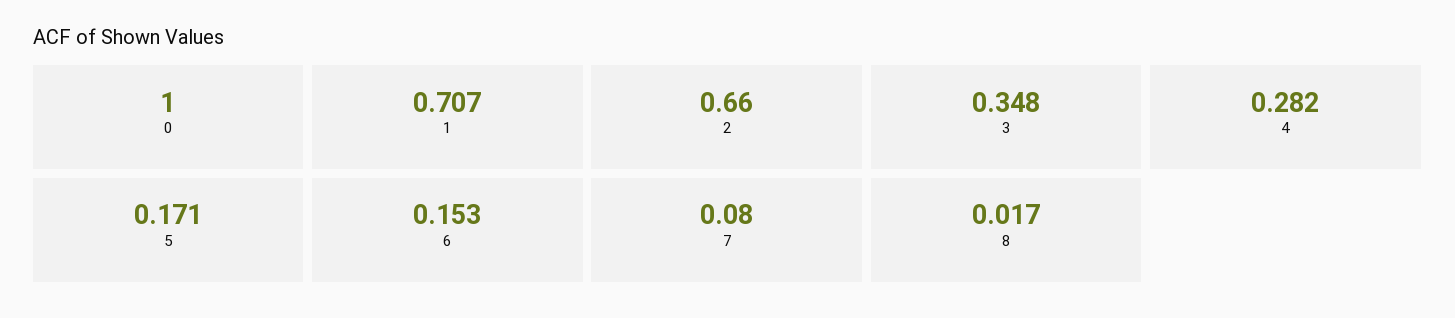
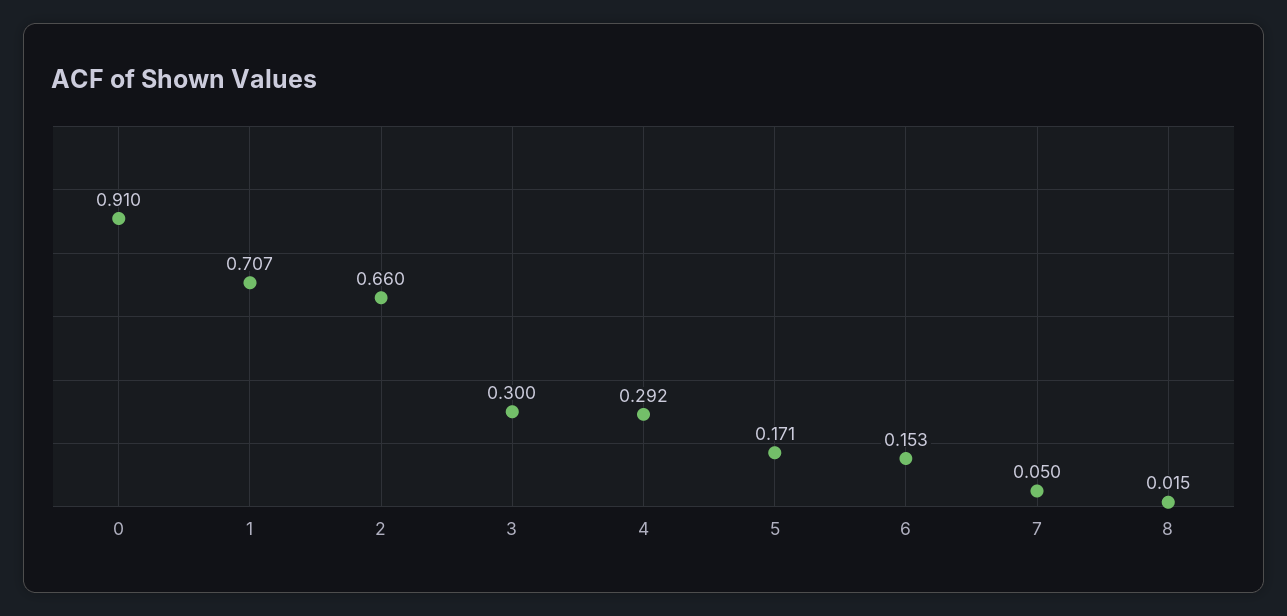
0: 1 -> 0.91
3: 0.348 -> 0.3
4: 0.282 -> 0.292
7: 0.08 -> 0.05
8: 0.017 -> 0.015

